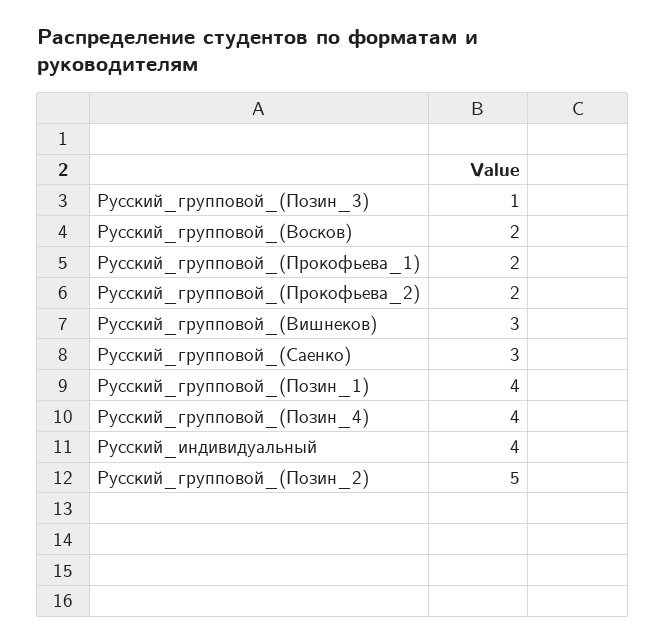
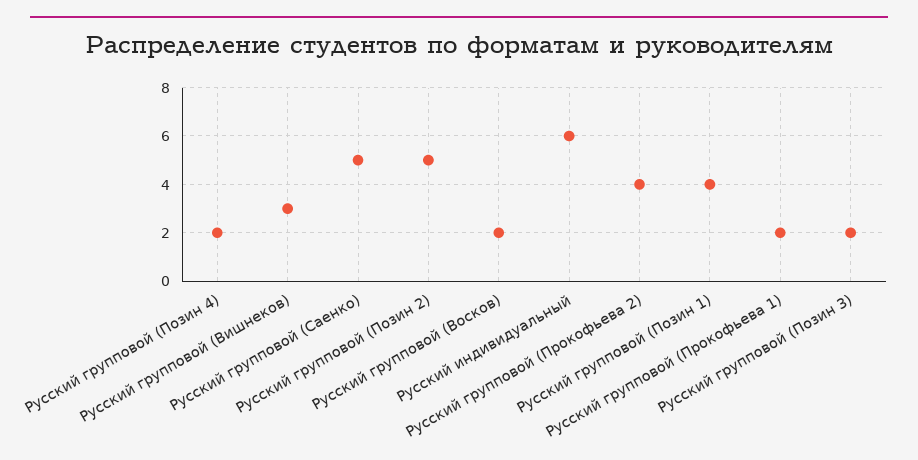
Русский_групповой_(Позин_3): 1 -> 2
Русский_групповой_(Прокофьева_2): 2 -> 4
Русский_групповой_(Саенко): 3 -> 5
Русский_групповой_(Позин_4): 4 -> 2
Русский_индивидуальный: 4 -> 6

